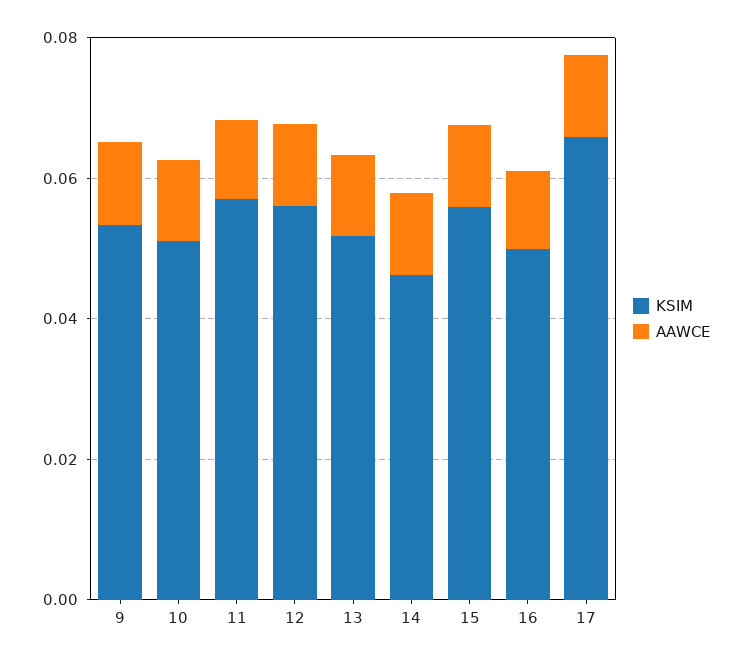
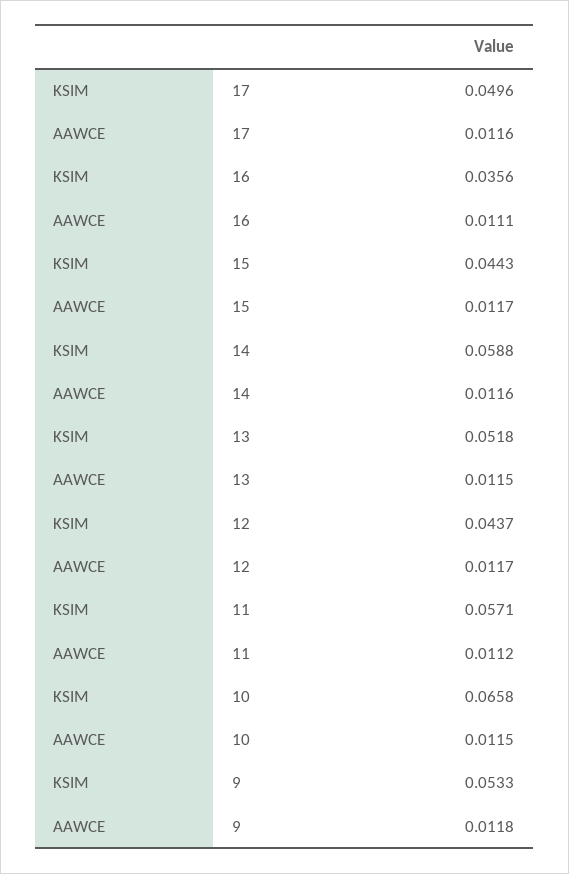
KSIM, 10: 0.05 -> 0.0658
KSIM, 12: 0.055 -> 0.0437
KSIM, 14: 0.045 -> 0.0588
KSIM, 15: 0.055 -> 0.0443
KSIM, 16: 0.05 -> 0.0356
KSIM, 17: 0.065 -> 0.0496

